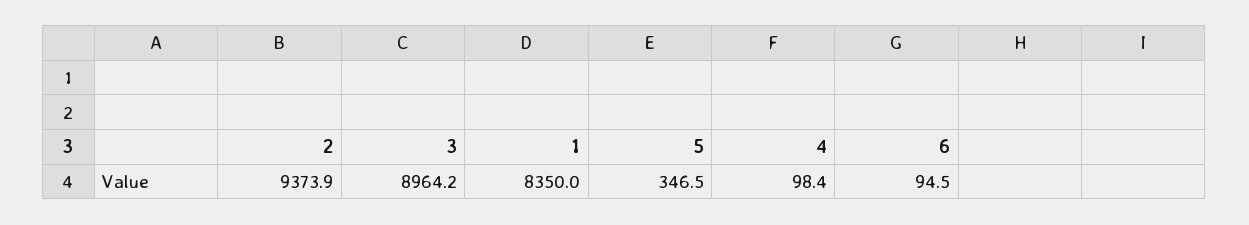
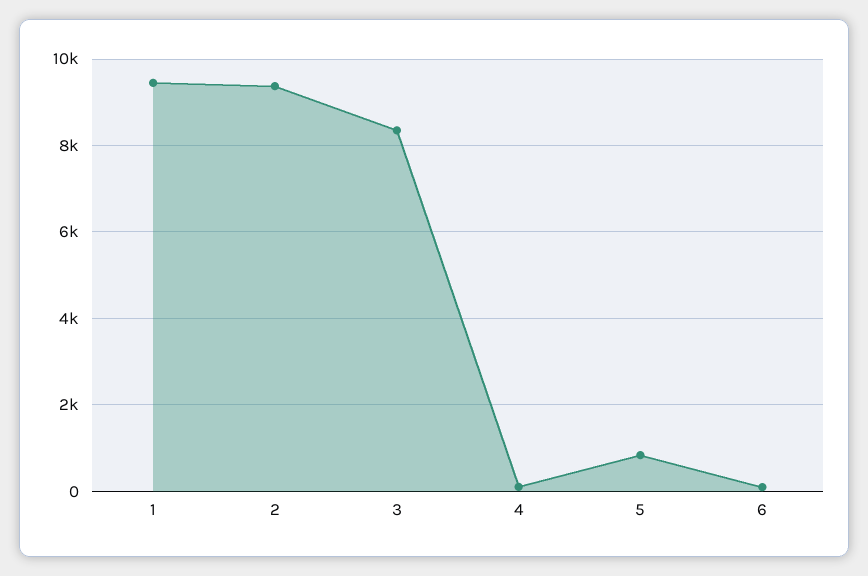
3: 8964.2 -> 8400
1: 8350 -> 9400
5: 346.5 -> 800

